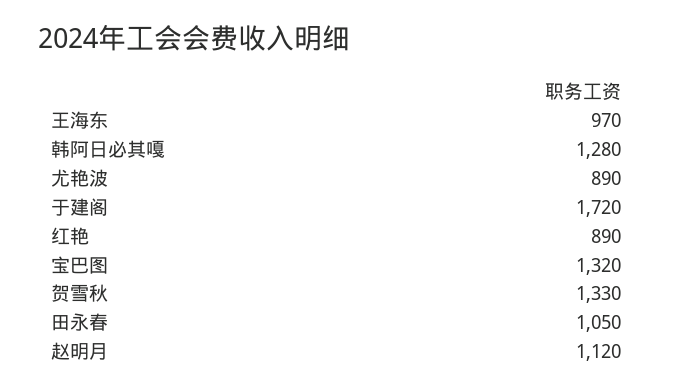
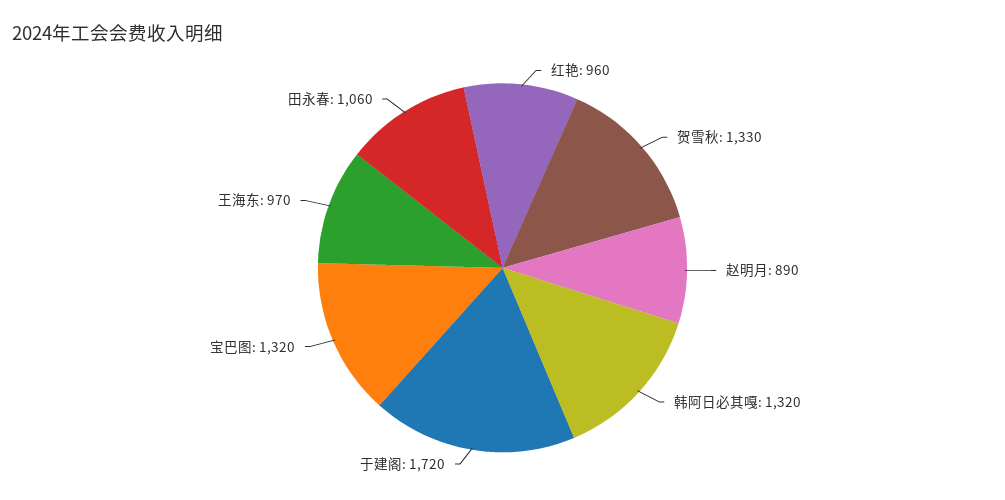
韩阿日必其嘎: 1280 -> 1320
尤艳波: 890 -> none
红艳: 890 -> 960
田永春: 1050 -> 1060
赵明月: 1120 -> 890

